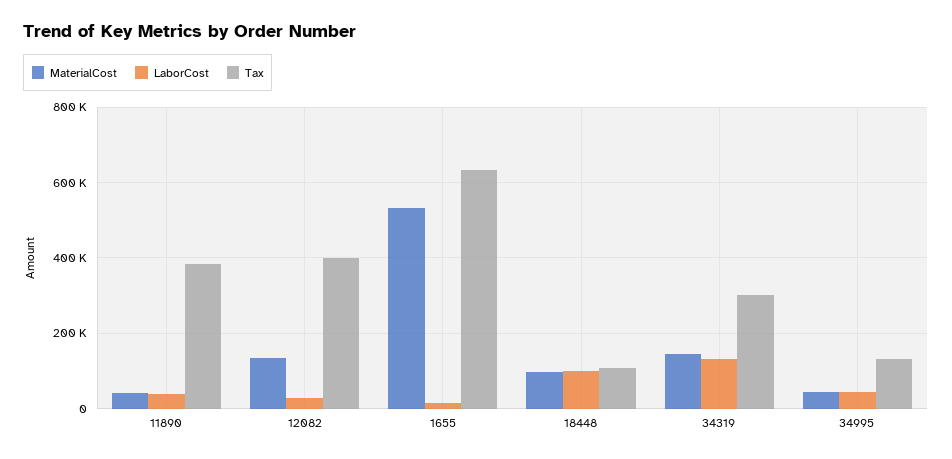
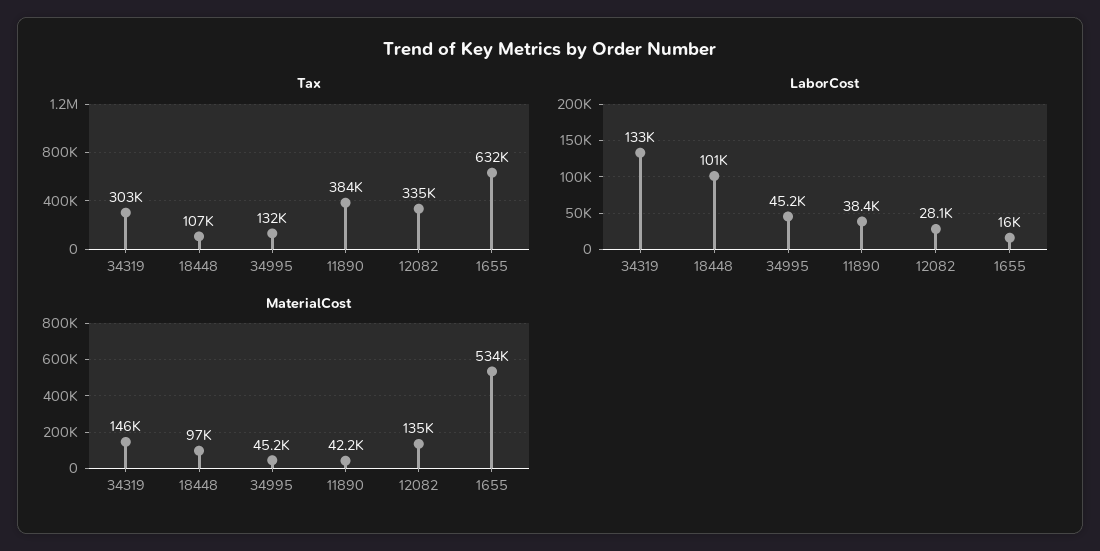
Tax, 12082: 400000 -> 335000

